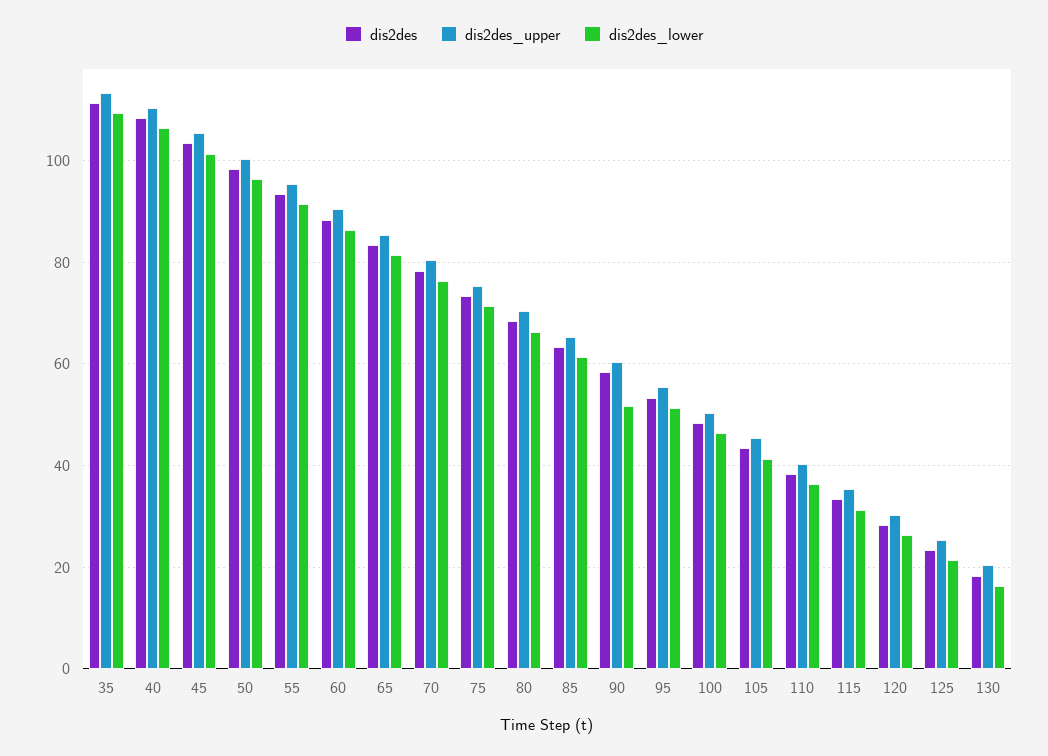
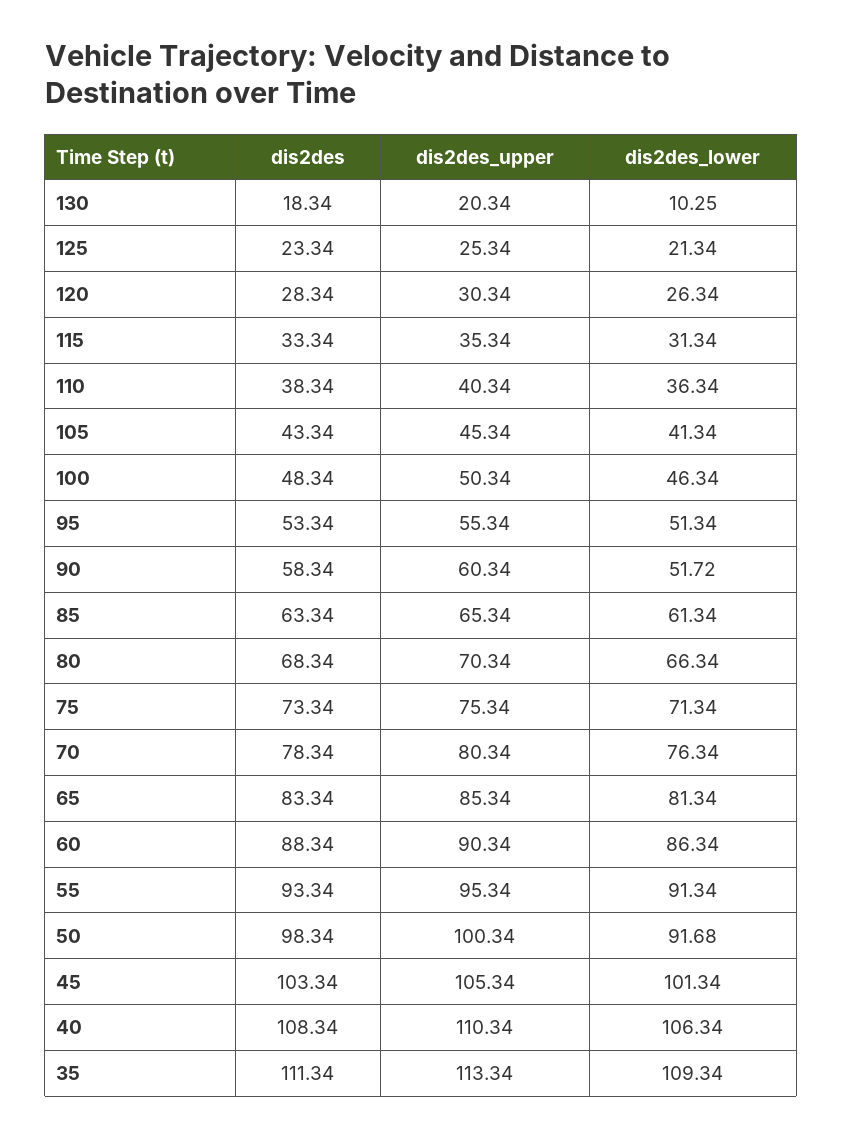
dis2des_lower, 50: 96 -> 91.68
dis2des_lower, 130: 16 -> 10.25

